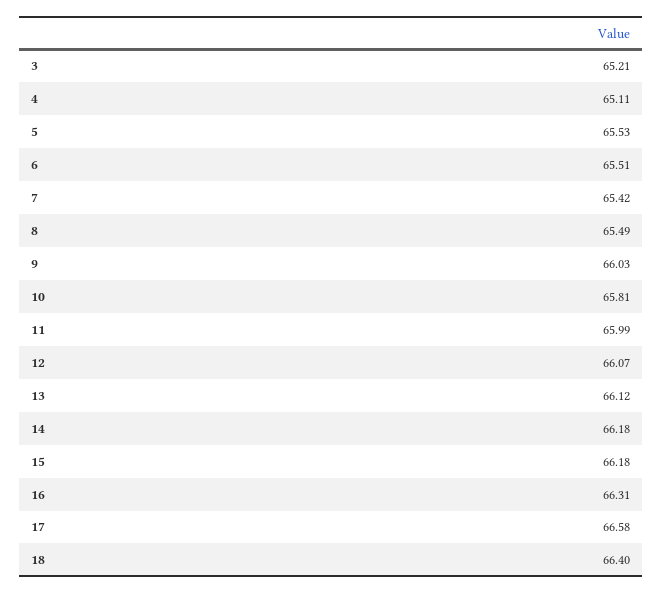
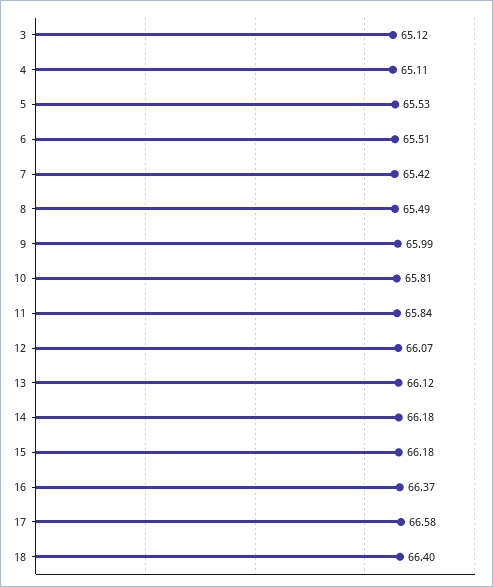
3: 65.21 -> 65.12
9: 66.03 -> 65.99
11: 65.99 -> 65.84
16: 66.31 -> 66.37

